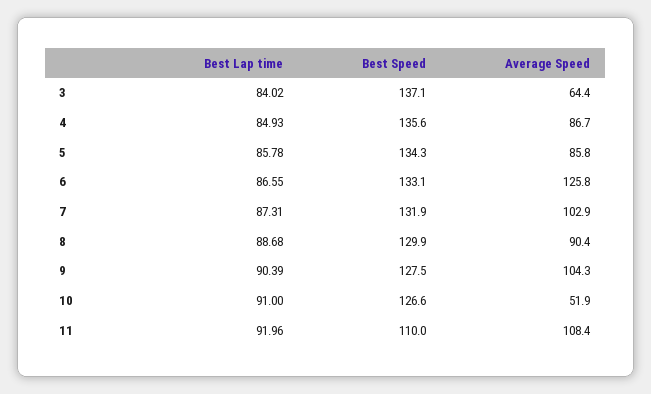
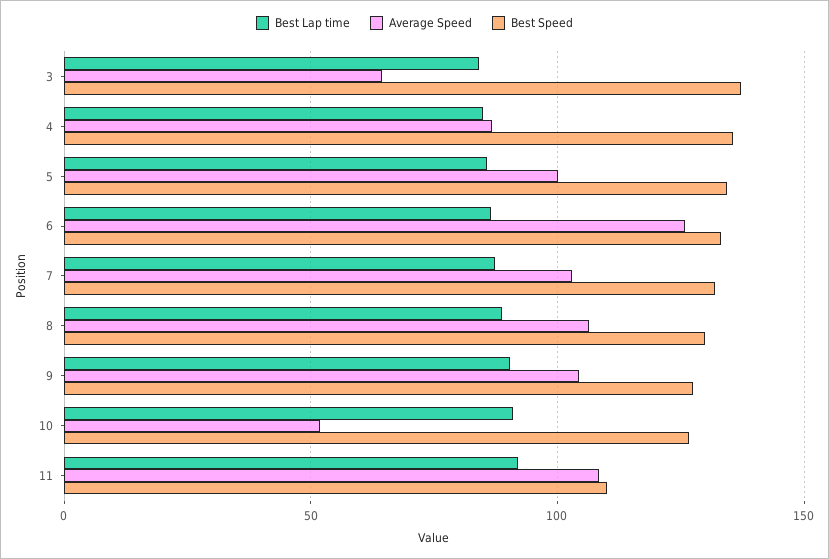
Average Speed, 5: 85.8 -> 100
Average Speed, 8: 90.4 -> 105

